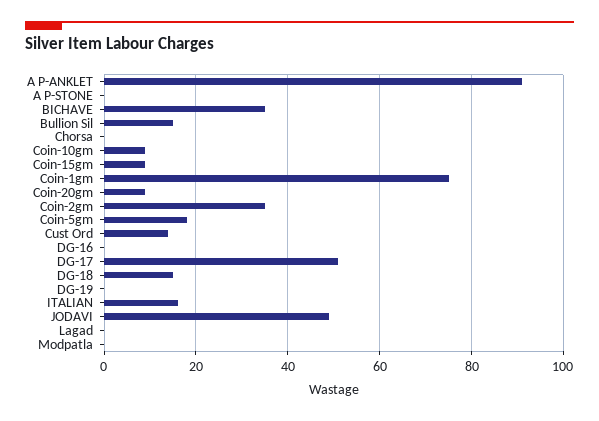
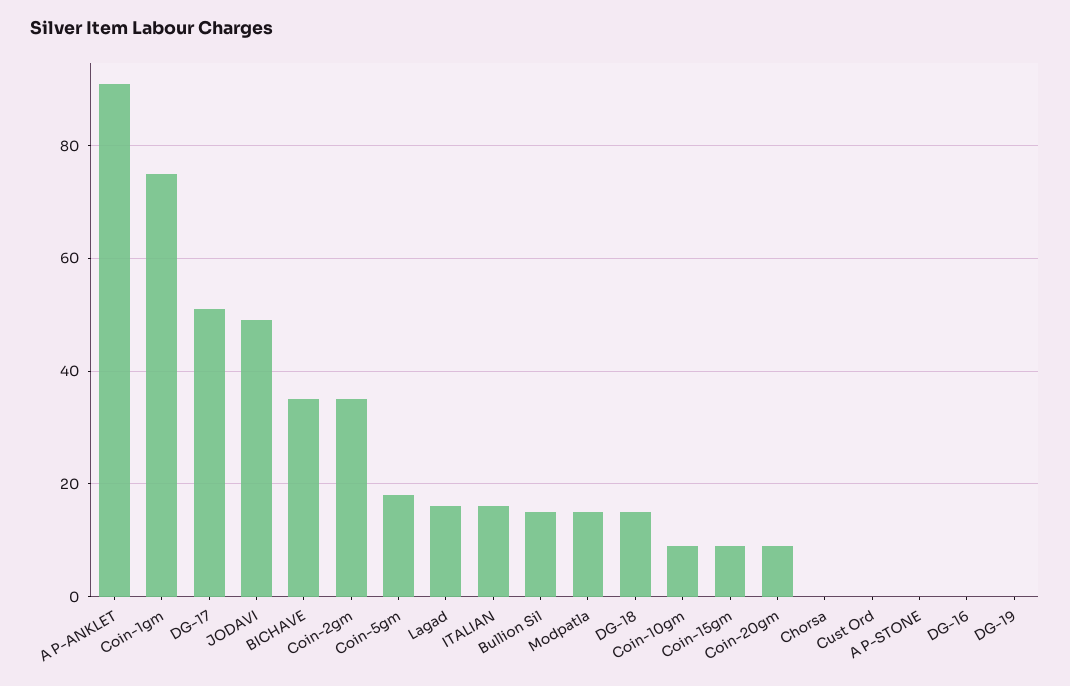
Cust Ord: 15 -> 0
Lagad: 0 -> 15
Modpatla: 0 -> 15

